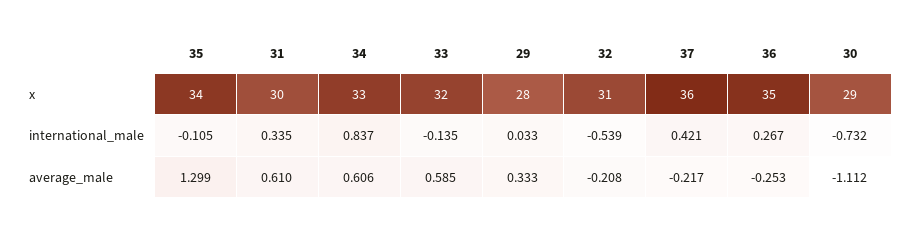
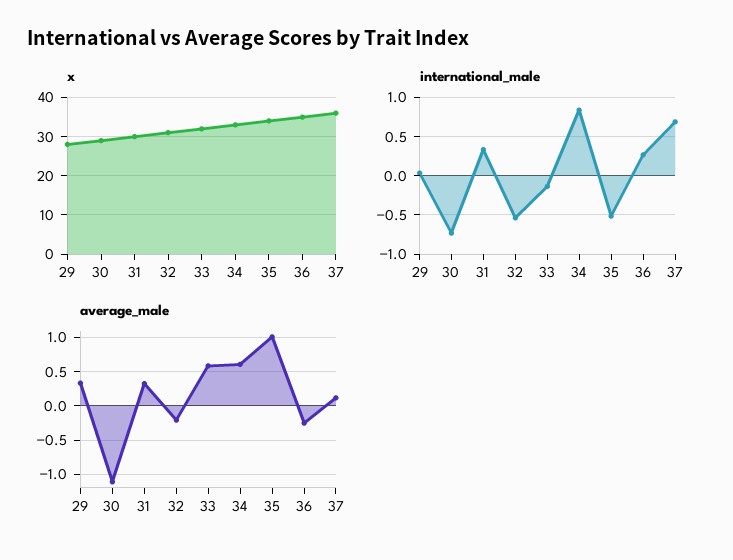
international_male, 35: -0.105 -> -0.5
international_male, 37: 0.421 -> 0.7
average_male, 35: 1.299 -> 1
average_male, 31: 0.61 -> 0.3
average_male, 37: -0.217 -> 0.1

